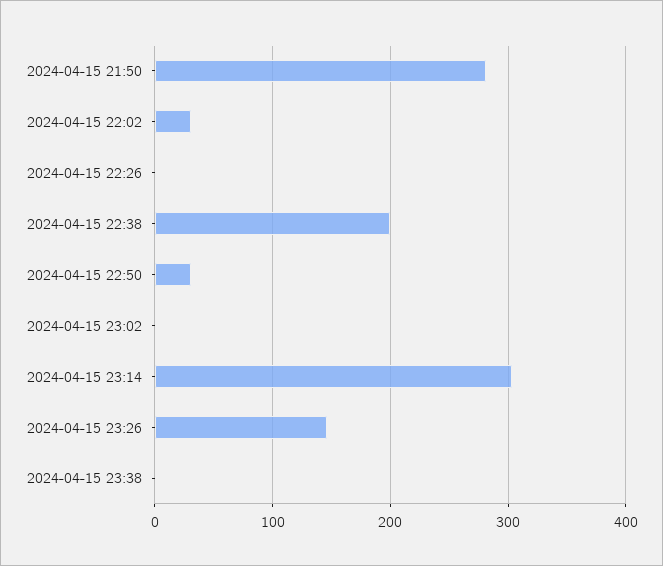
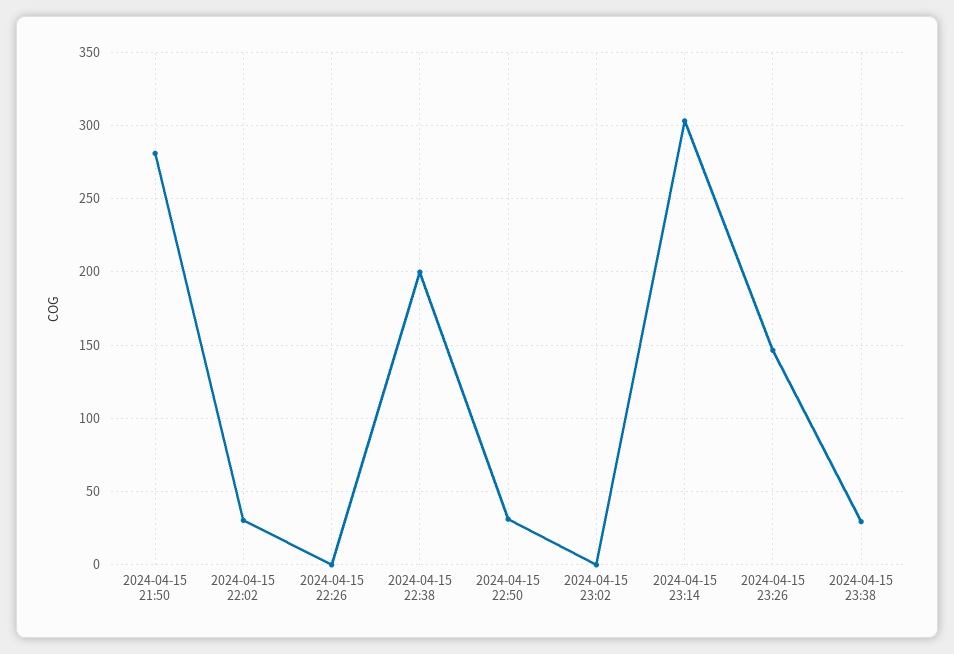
2024-04-15 23:38: 0 -> 30

